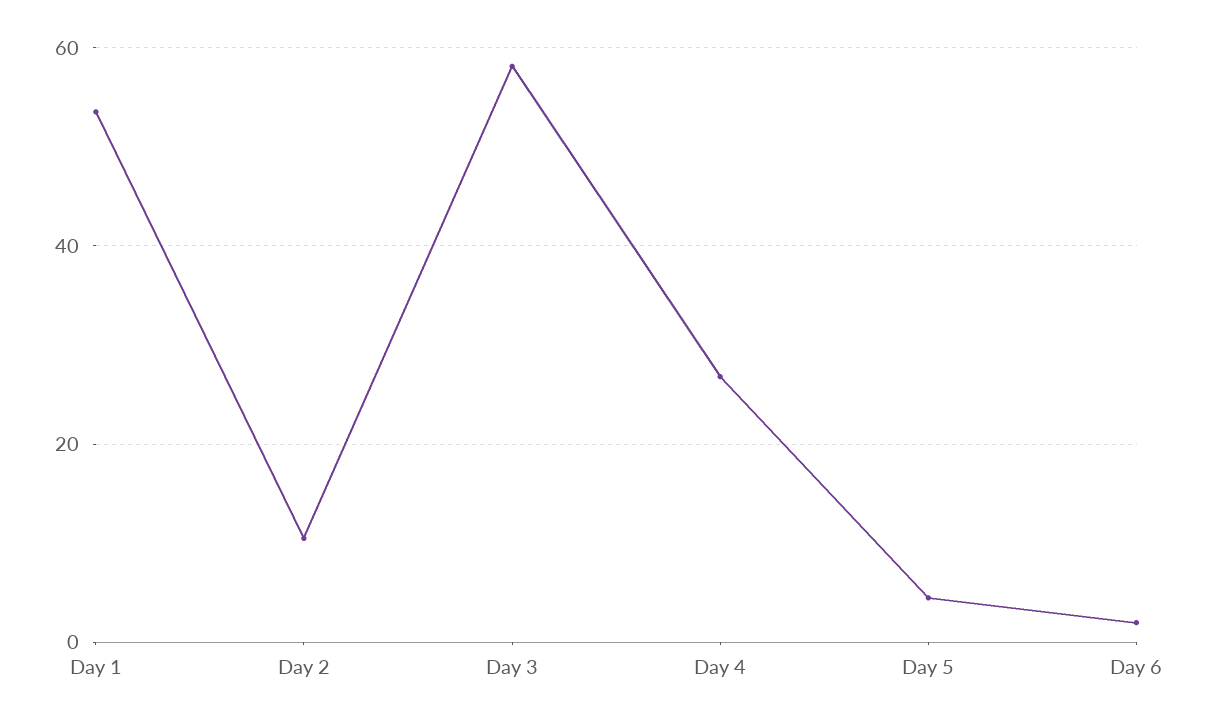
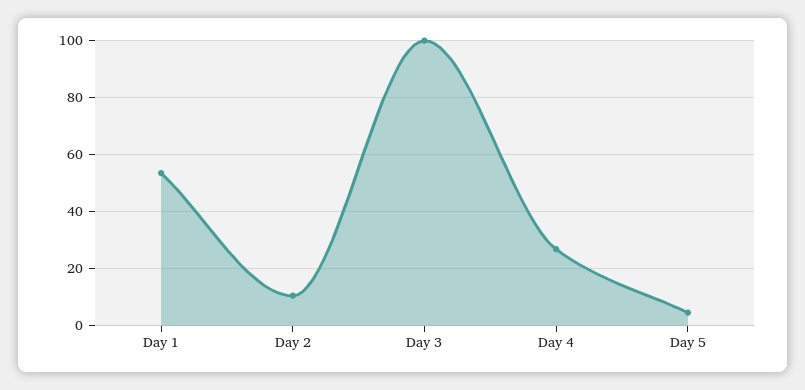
Day 3: 58 -> 100
Day 6: 2 -> none

